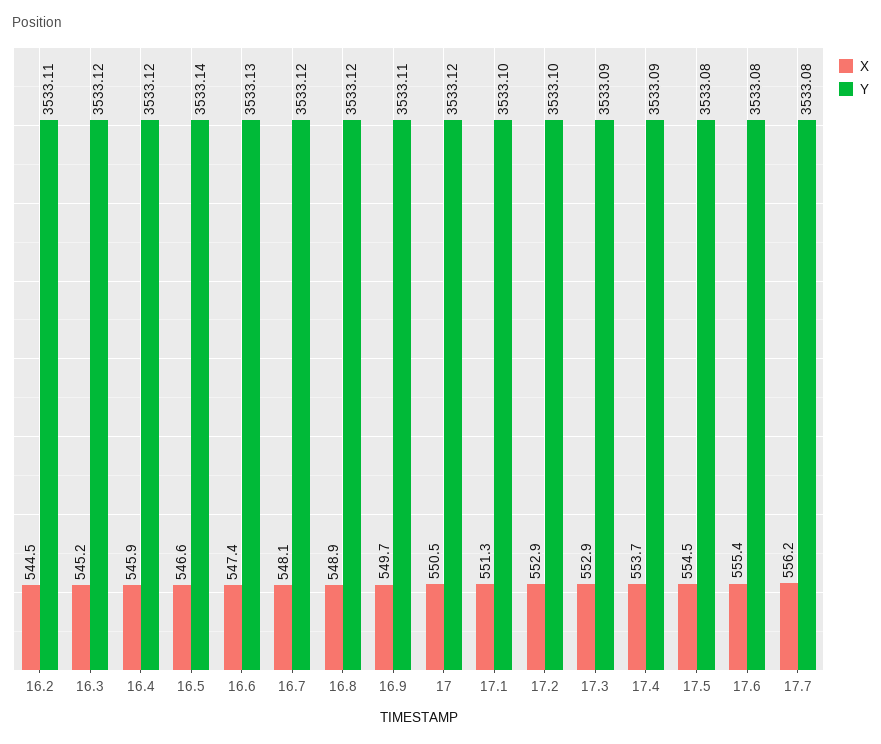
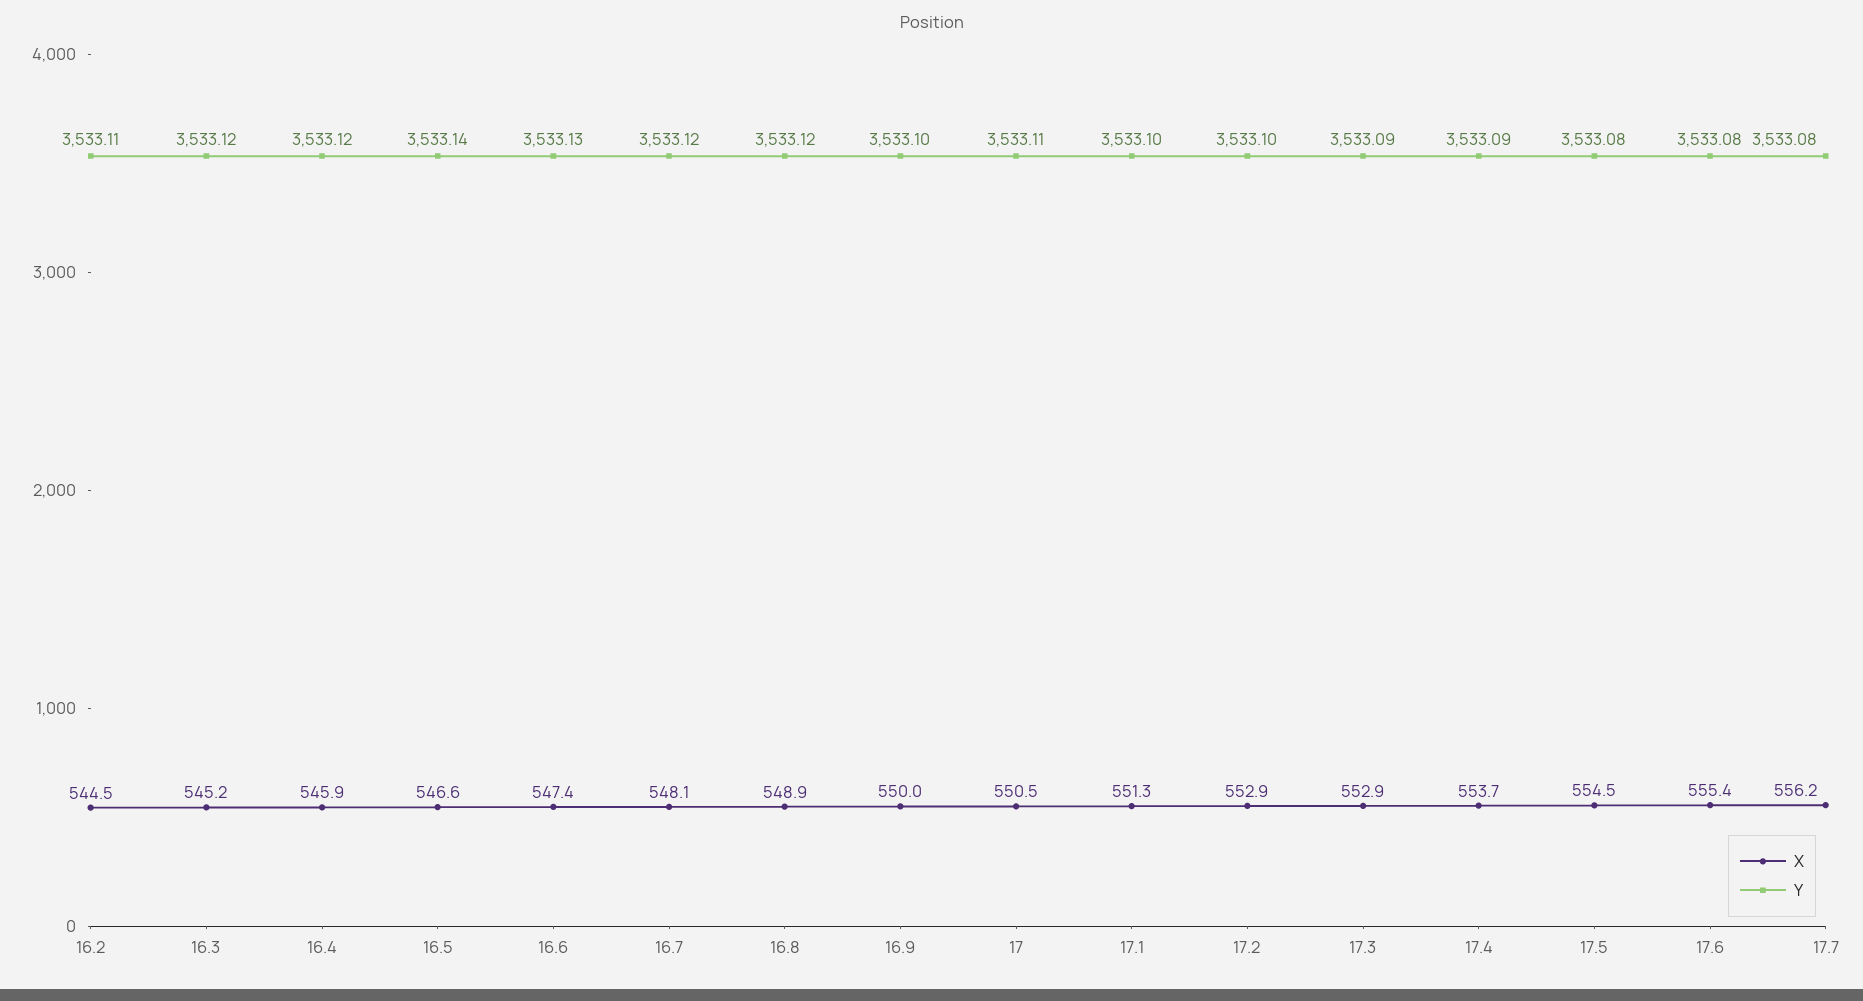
X, 16.9: 549.7 -> 550
Y, 16.9: 3533.11 -> 3533.1
Y, 17: 3533.12 -> 3533.11

